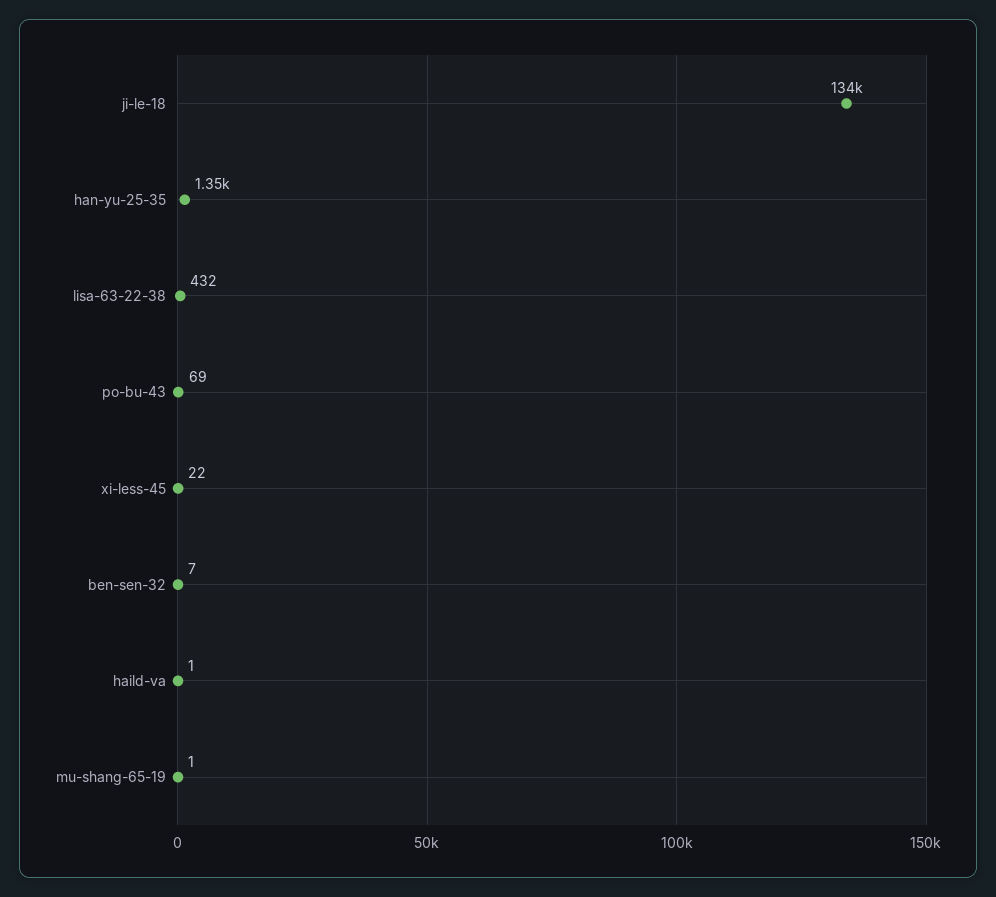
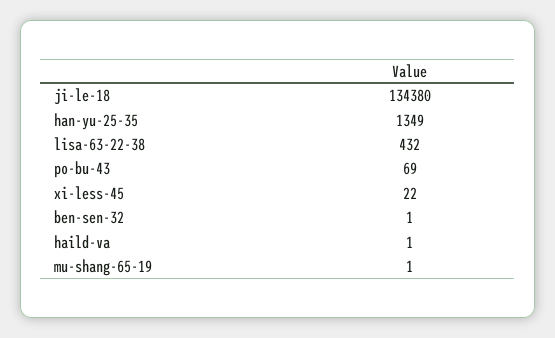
ben-sen-32: 7 -> 1

